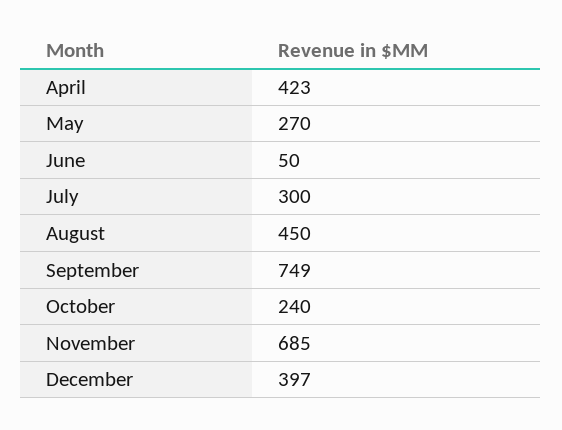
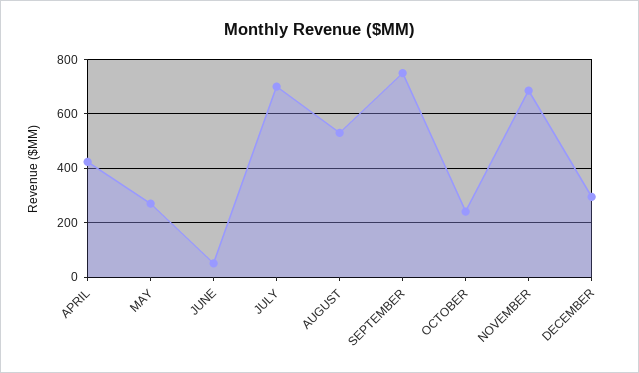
July: 300 -> 700
August: 450 -> 525
December: 397 -> 300

